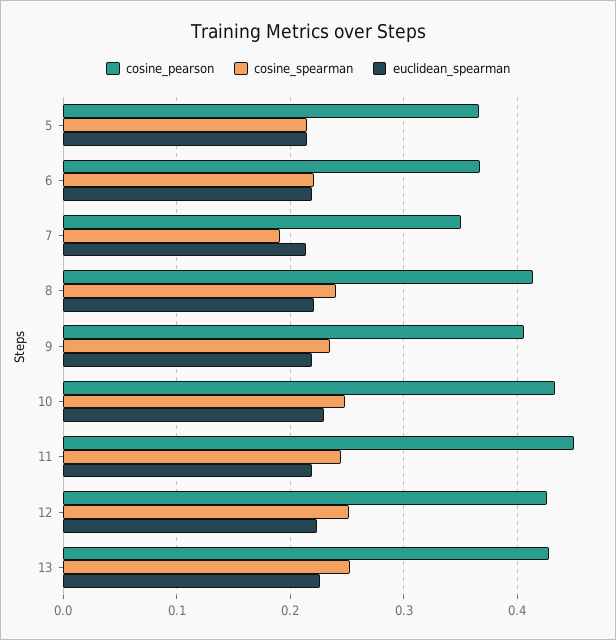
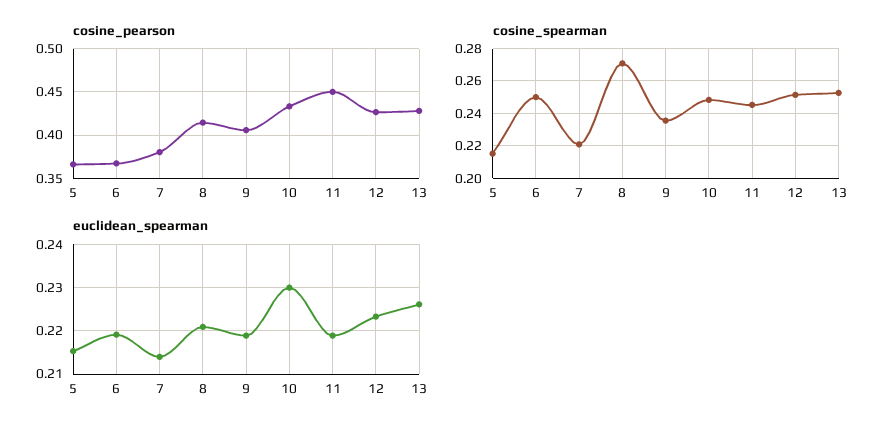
cosine_spearman, 6: 0.22 -> 0.25
cosine_pearson, 7: 0.35 -> 0.38
cosine_spearman, 7: 0.19 -> 0.22
cosine_spearman, 8: 0.24 -> 0.27

